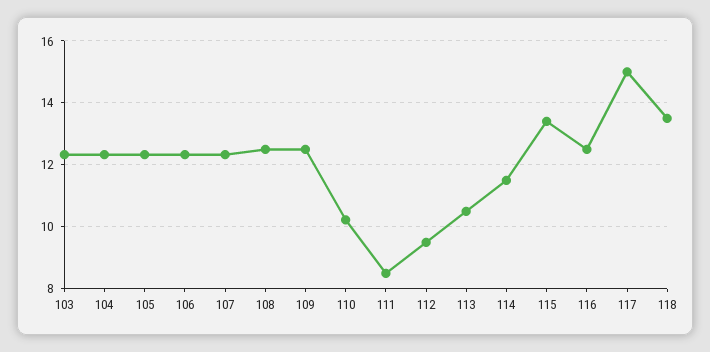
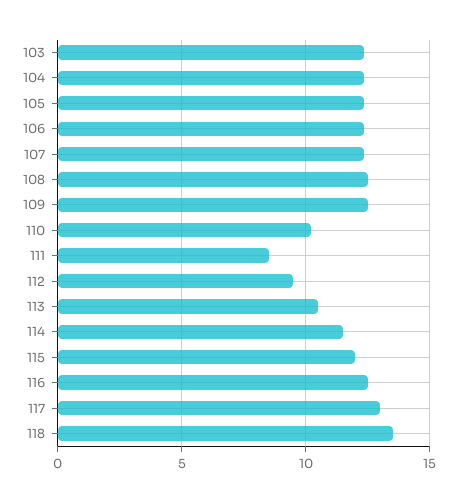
115: 13.4 -> 12
117: 15 -> 13

